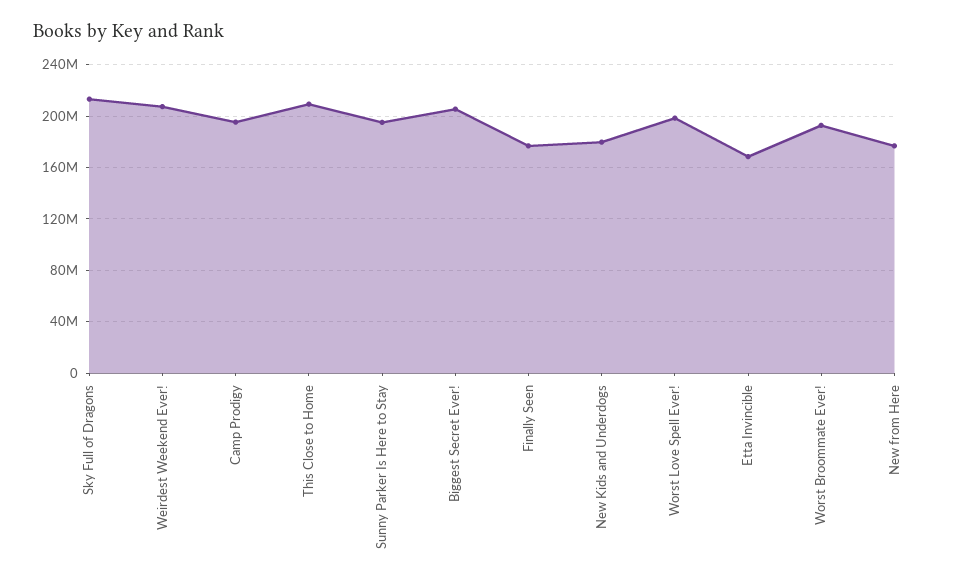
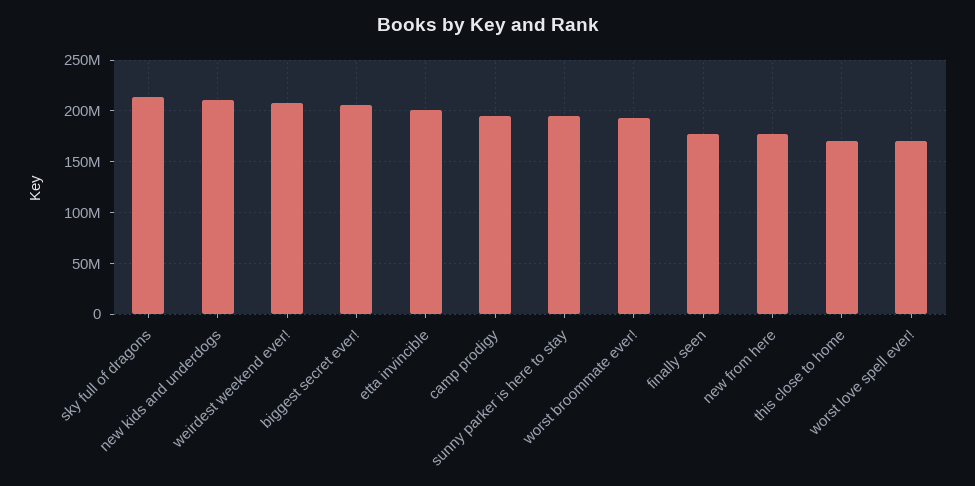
This Close to Home: 210000000 -> 170000000
New Kids and Underdogs: 180000000 -> 210000000
Worst Love Spell Ever!: 200000000 -> 170000000
Etta Invincible: 170000000 -> 200000000

